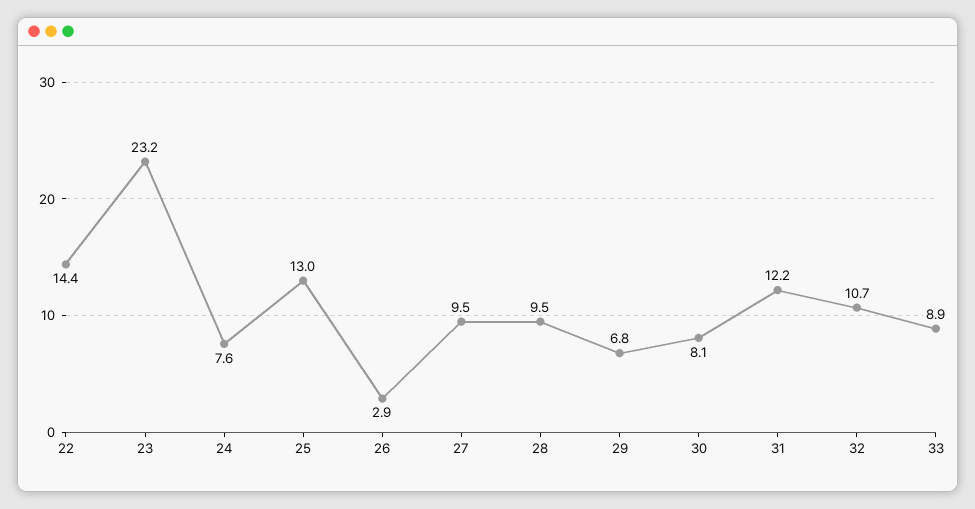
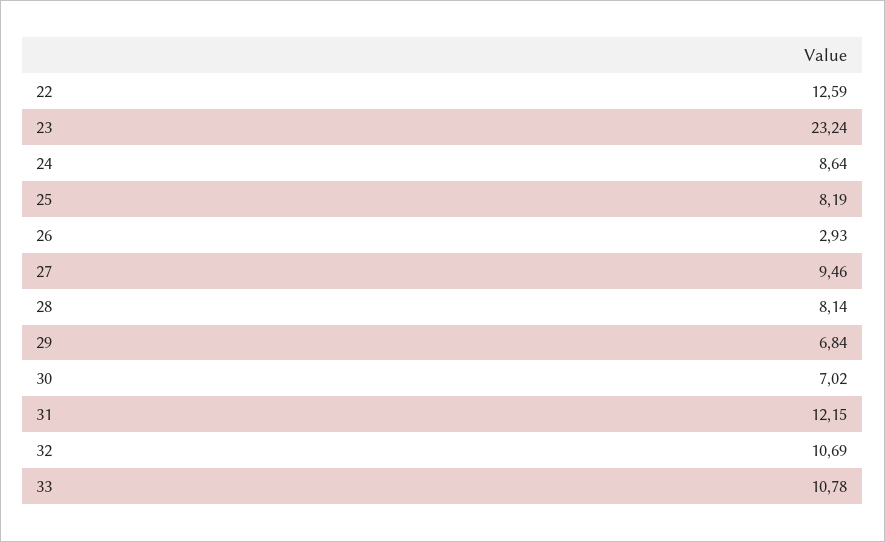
22: 14.4 -> 12.59
24: 7.6 -> 8.64
25: 13 -> 8.19
28: 9.5 -> 8.14
30: 8.1 -> 7.02
33: 8.9 -> 10.78

